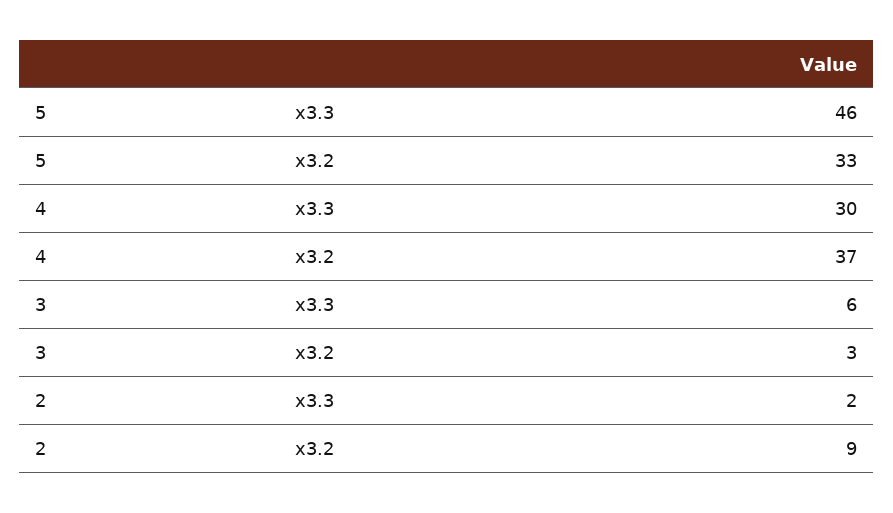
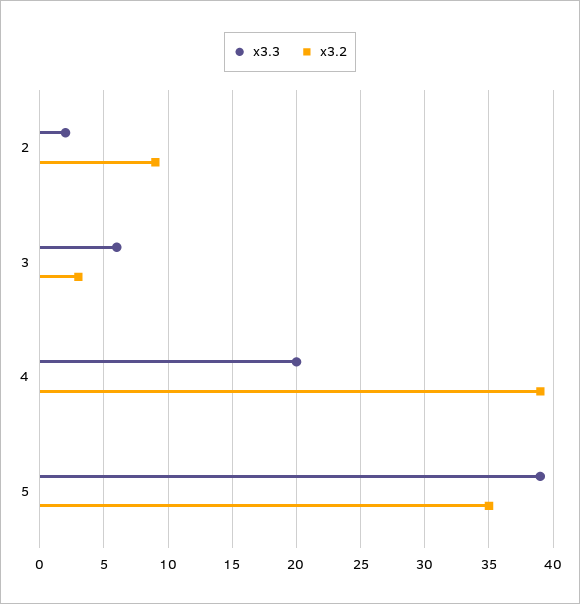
x3.3, 5: 46 -> 39
x3.2, 5: 33 -> 35
x3.3, 4: 30 -> 20
x3.2, 4: 37 -> 39

